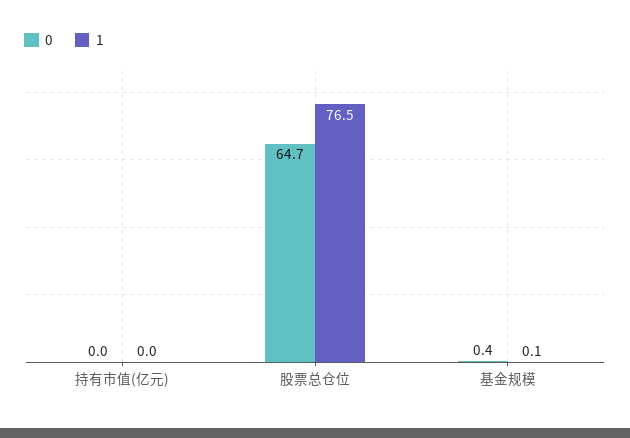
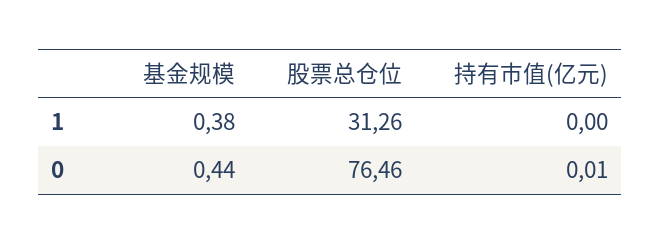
0, 股票总仓位: 64.7 -> 76.46
1, 股票总仓位: 76.5 -> 31.26
1, 基金规模: 0.1 -> 0.38

